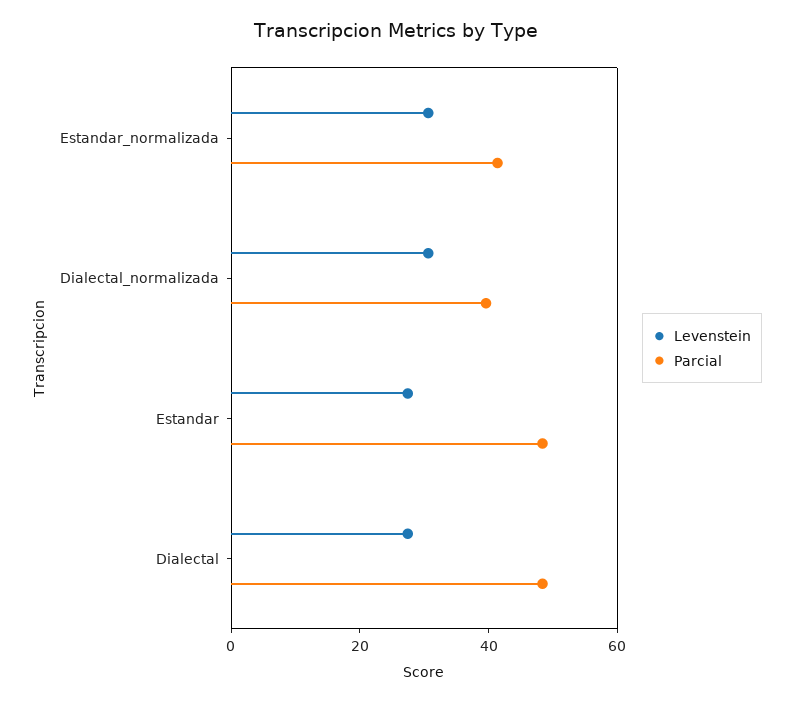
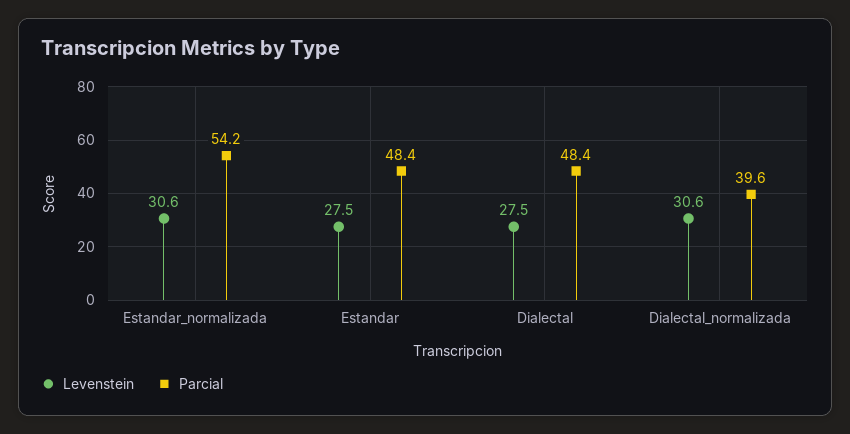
Parcial, Estandar_normalizada: 40 -> 54.2

